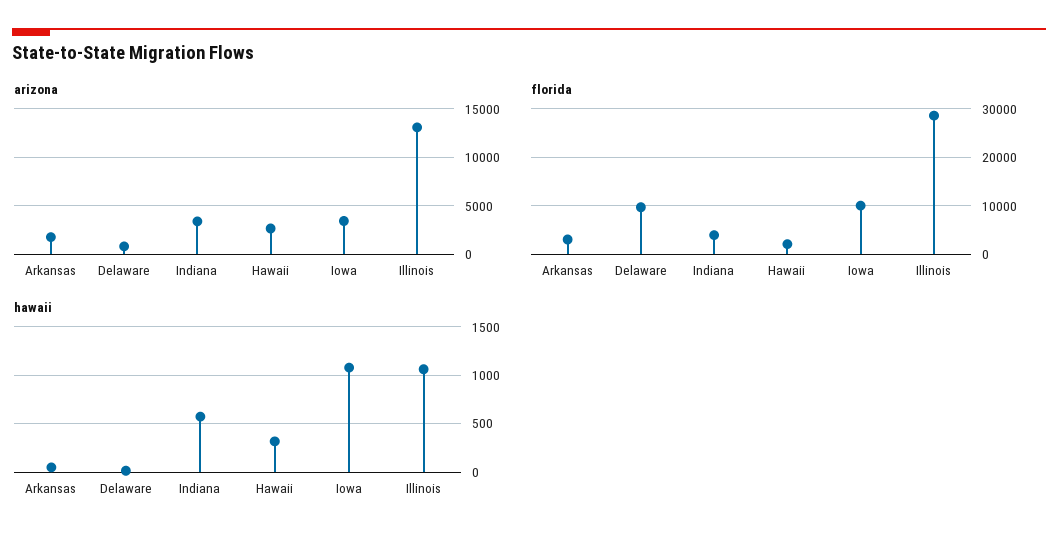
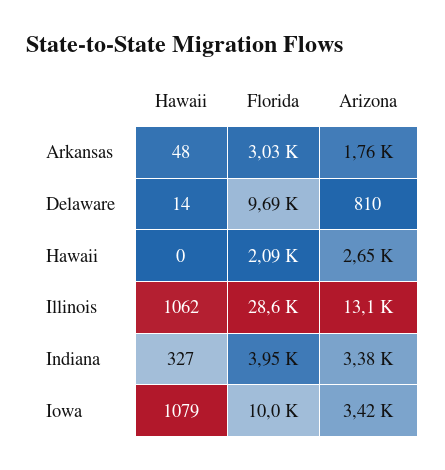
hawaii, Indiana: 600 -> 327
hawaii, Hawaii: 300 -> 0

